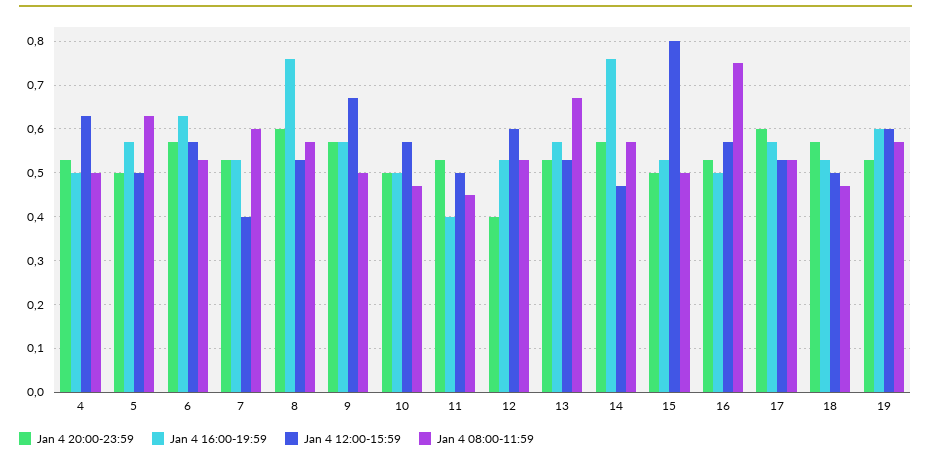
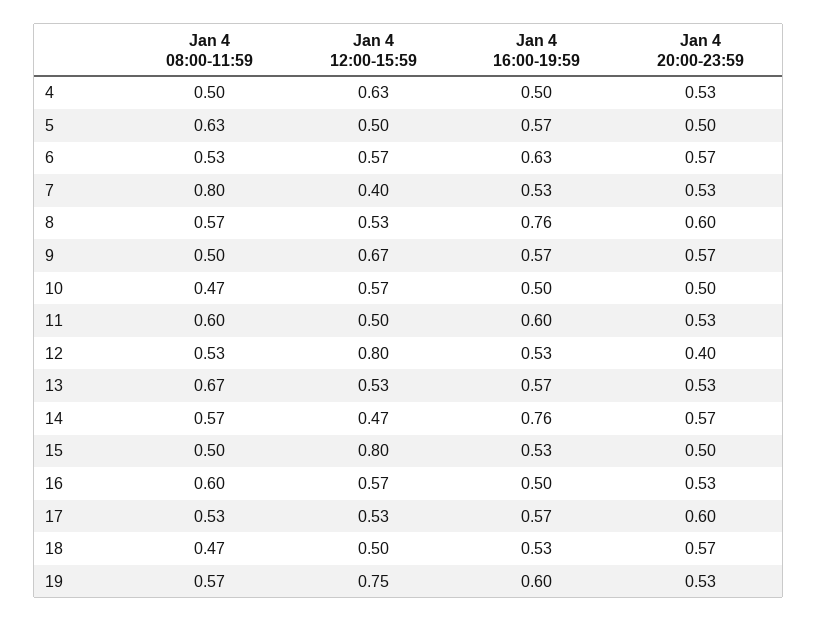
Jan 4 08:00-11:59, 7: 0.6 -> 0.8
Jan 4 16:00-19:59, 11: 0.4 -> 0.6
Jan 4 08:00-11:59, 11: 0.45 -> 0.6
Jan 4 12:00-15:59, 12: 0.6 -> 0.8
Jan 4 08:00-11:59, 16: 0.75 -> 0.6
Jan 4 12:00-15:59, 19: 0.6 -> 0.75

